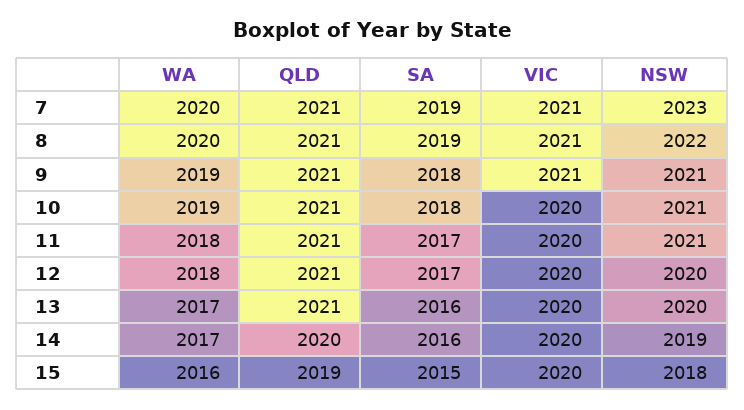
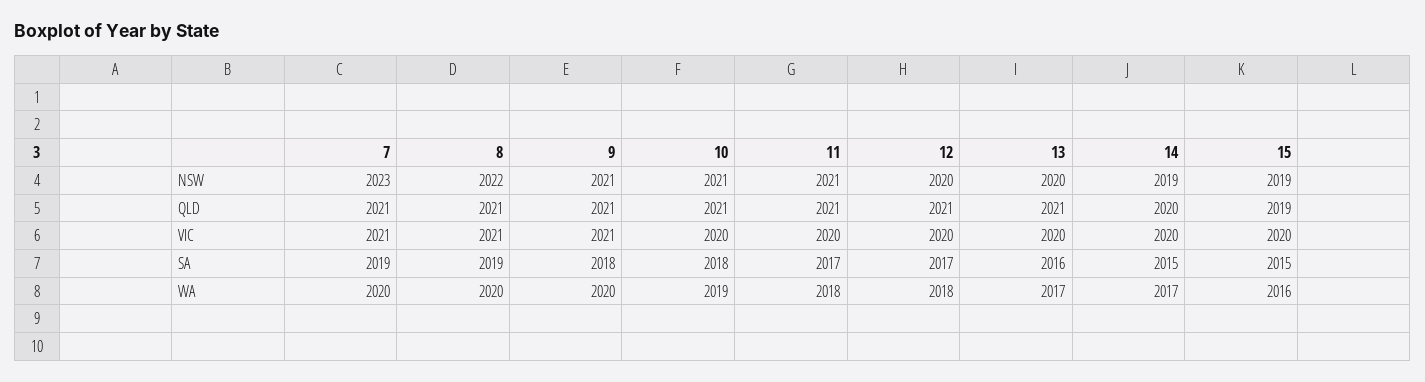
WA, 9: 2019 -> 2020
SA, 14: 2016 -> 2015
NSW, 15: 2018 -> 2019

